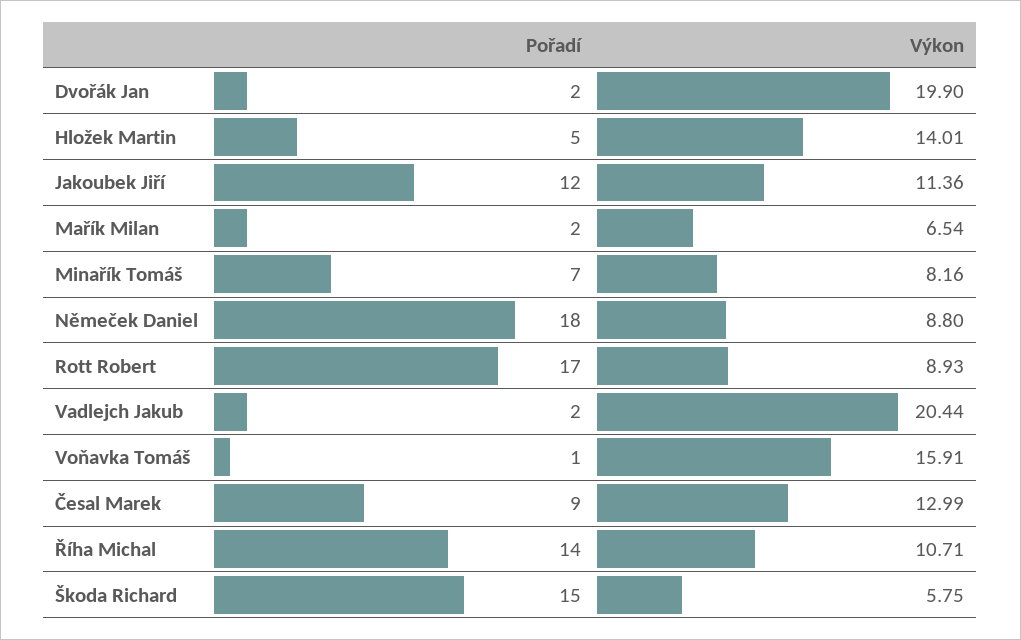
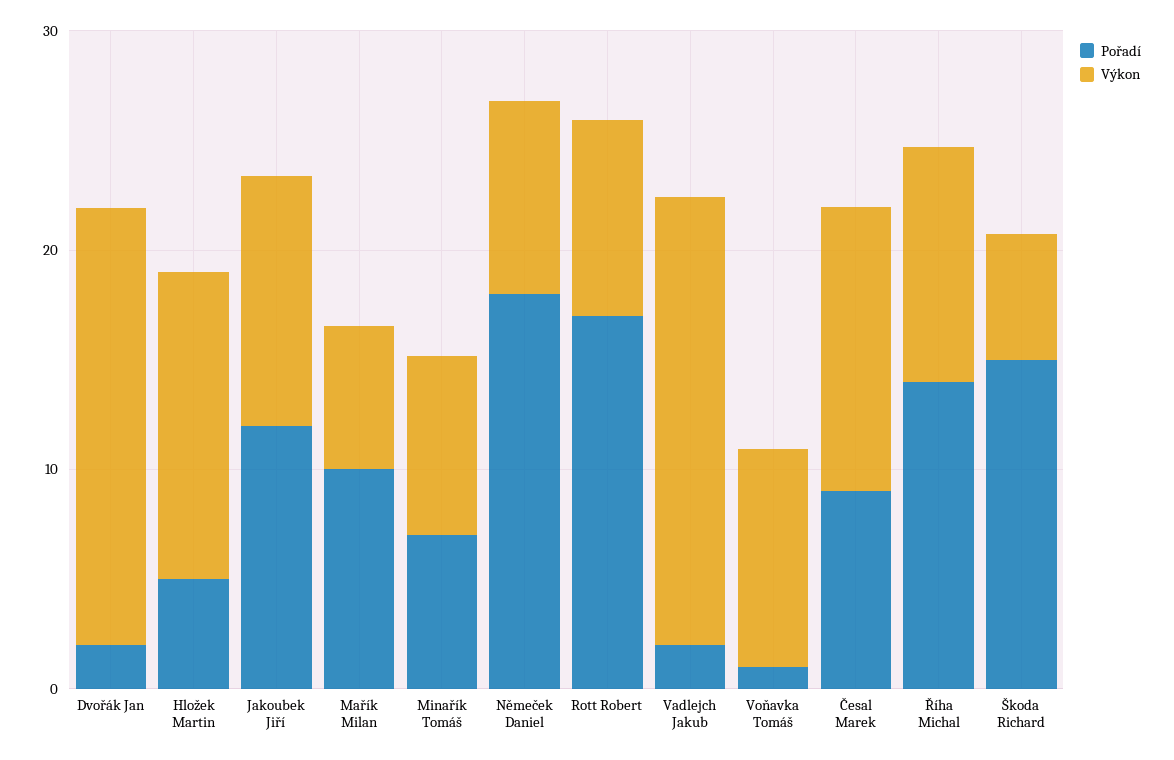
Pořadí, Mařík Milan: 2 -> 10
Výkon, Voňavka Tomáš: 15.91 -> 10

